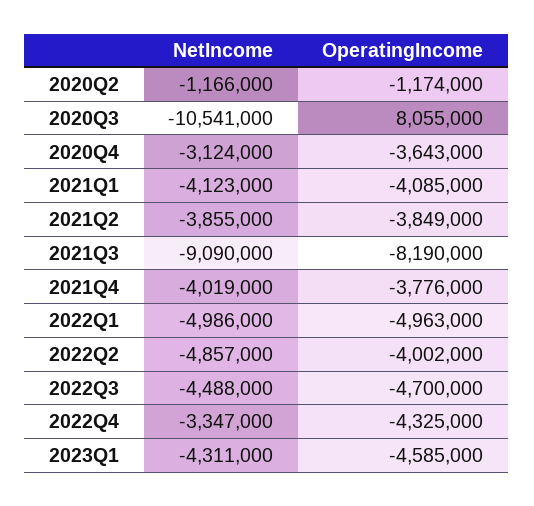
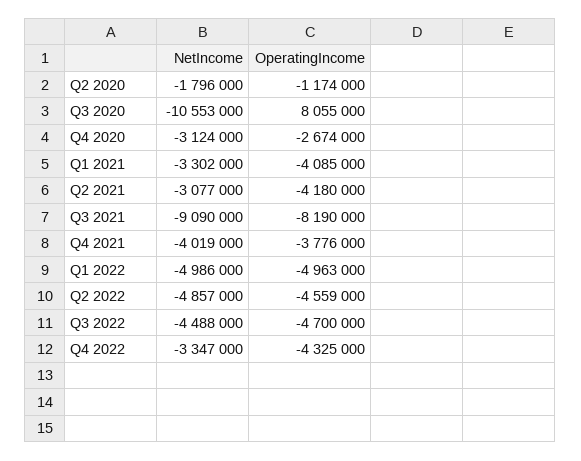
NetIncome, 2020Q2: -1166000 -> -1796000
NetIncome, 2020Q3: -10541000 -> -10553000
OperatingIncome, 2020Q4: -3643000 -> -2674000
NetIncome, 2021Q1: -4123000 -> -3302000
NetIncome, 2021Q2: -3855000 -> -3077000
OperatingIncome, 2021Q2: -3849000 -> -4180000
OperatingIncome, 2022Q2: -4002000 -> -4559000
NetIncome, 2023Q1: -4311000 -> none
OperatingIncome, 2023Q1: -4585000 -> none

